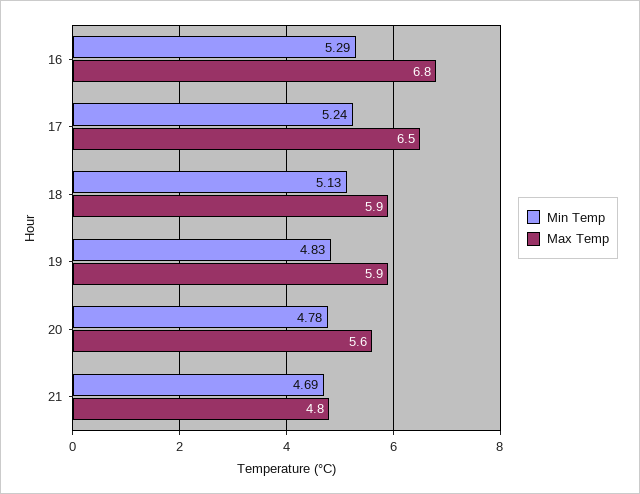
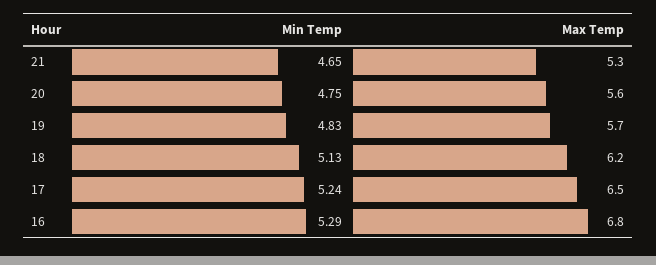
Max Temp, 18: 5.9 -> 6.2
Max Temp, 19: 5.9 -> 5.7
Min Temp, 20: 4.78 -> 4.75
Min Temp, 21: 4.69 -> 4.65
Max Temp, 21: 4.8 -> 5.3

